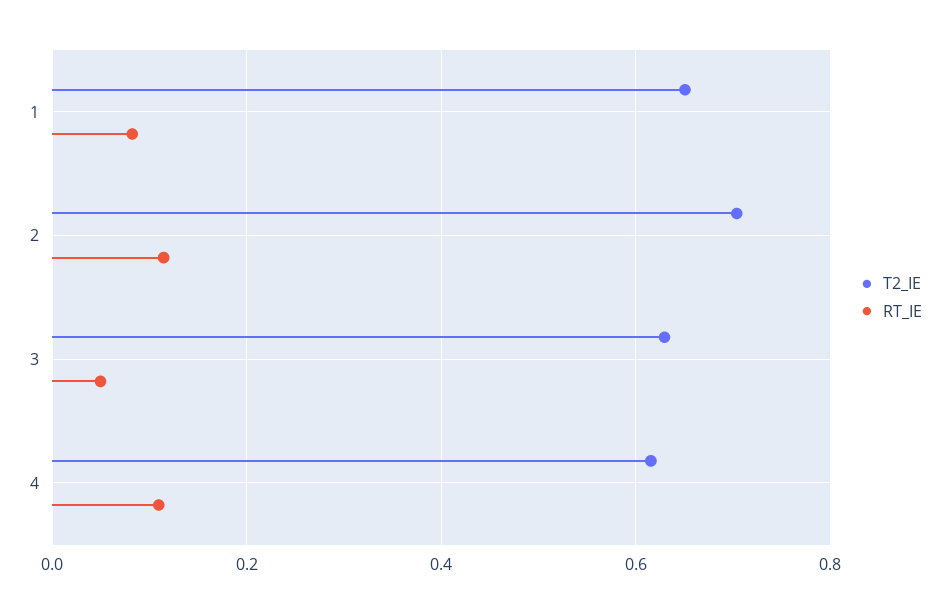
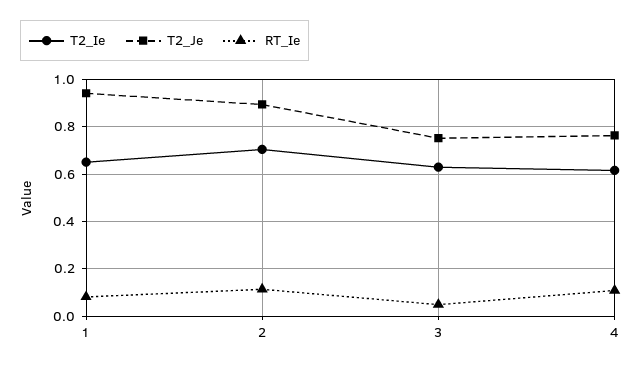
T2_Je, 1: none -> 0.95
T2_Je, 2: none -> 0.9
T2_Je, 3: none -> 0.75
T2_Je, 4: none -> 0.75

